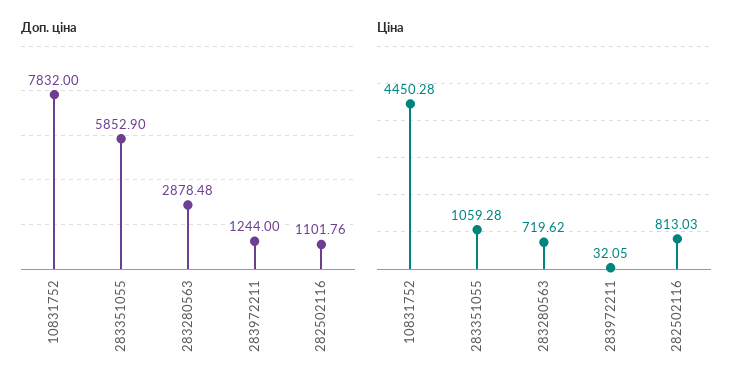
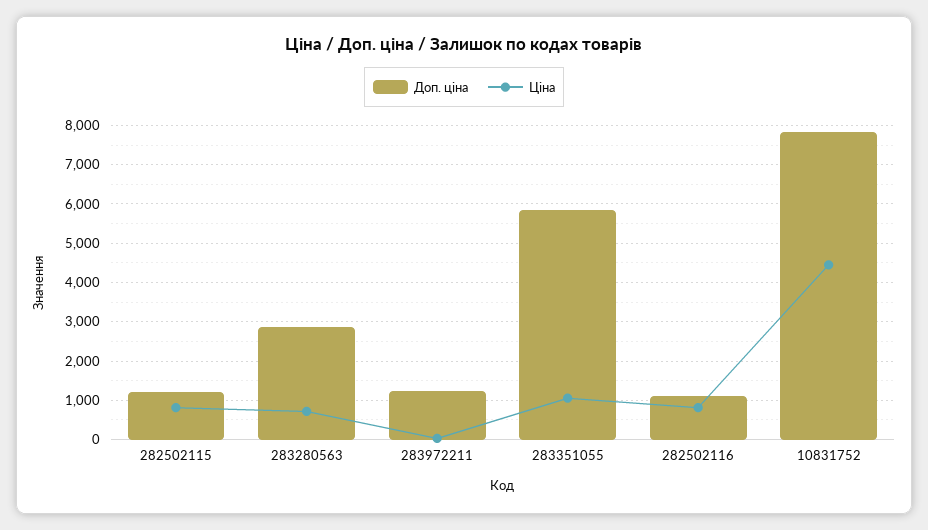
Доп. ціна, 282502115: none -> 1200
Ціна, 282502115: none -> 800

